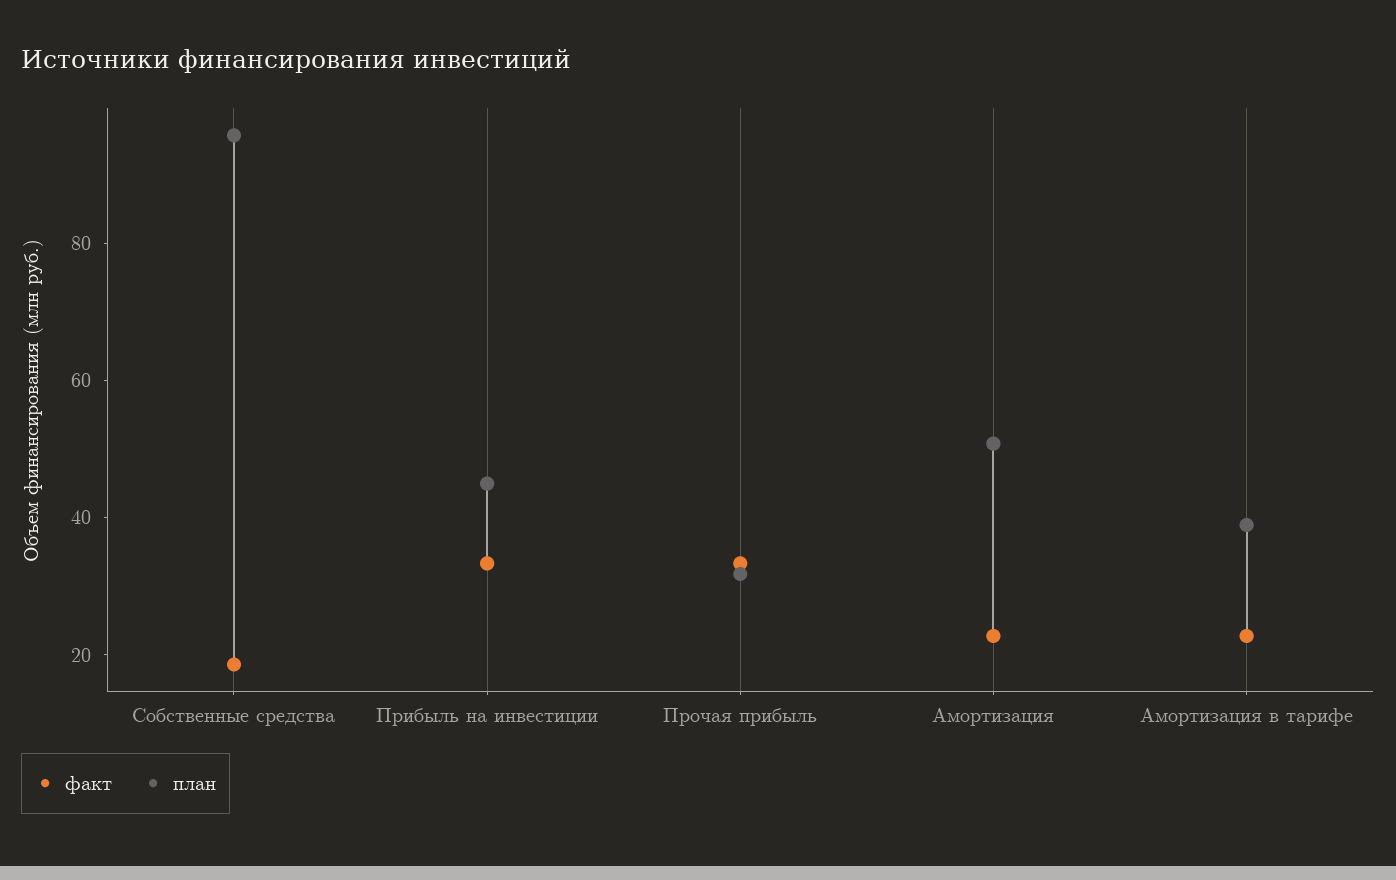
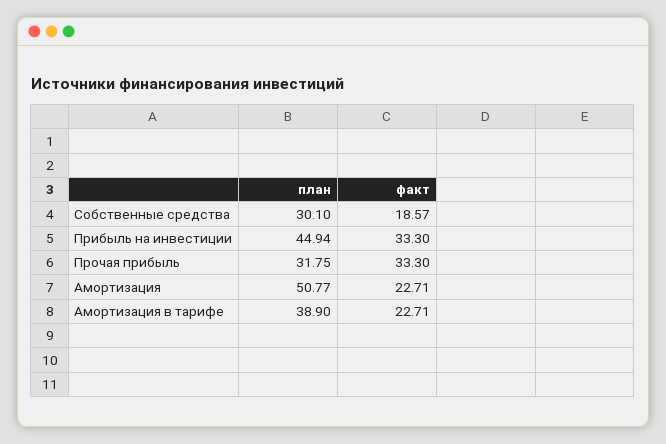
план, Собственные средства: 95 -> 30.1

